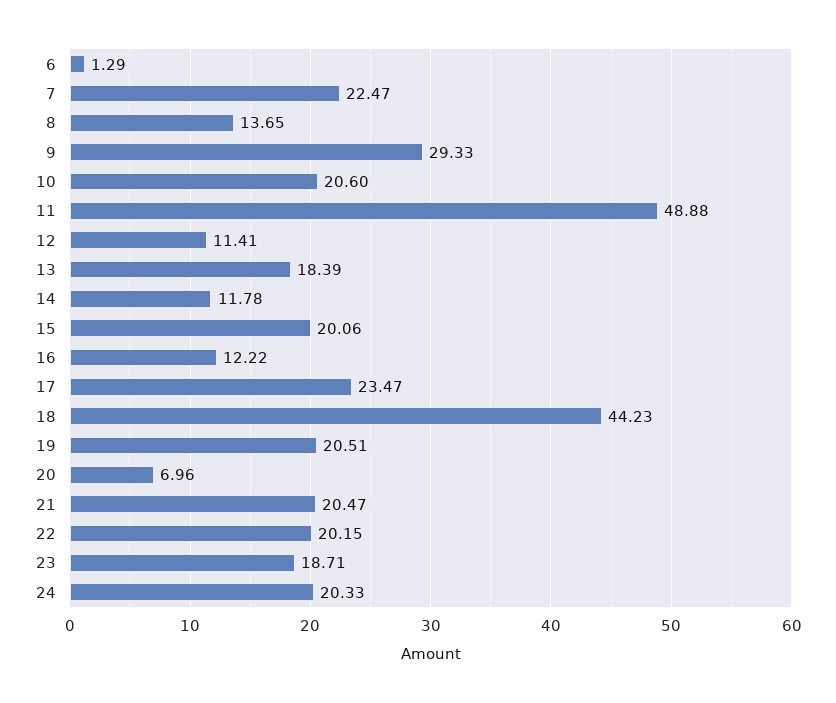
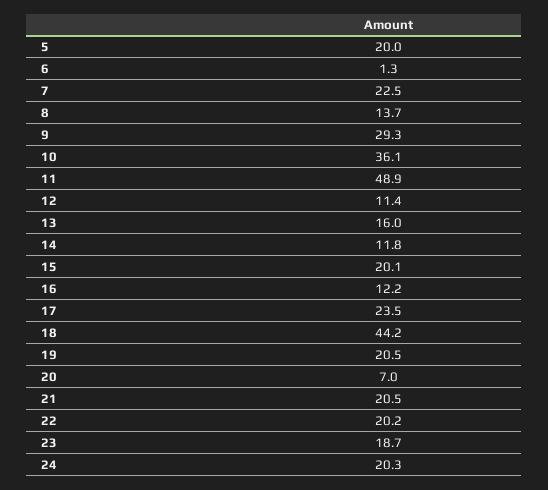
10: 20.6 -> 36.1
13: 18.39 -> 16
5: none -> 20

